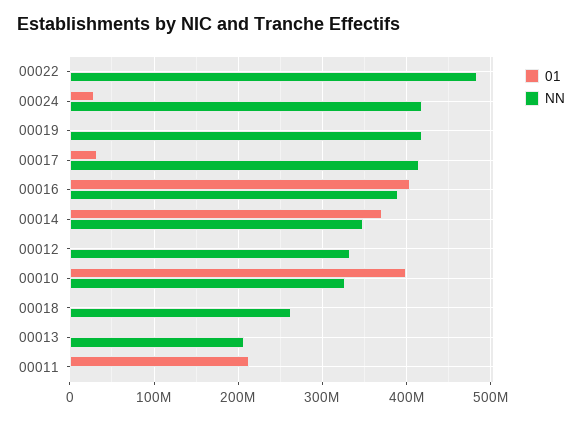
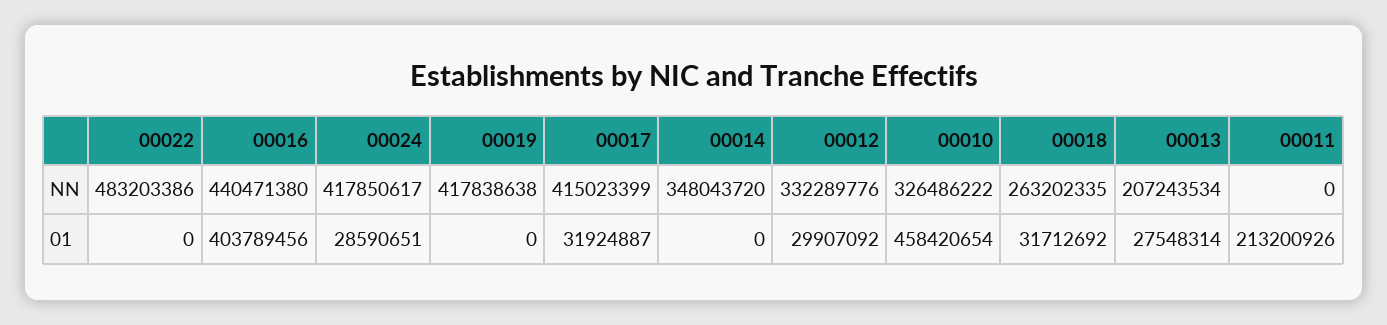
NN, 00016: 390000000 -> 440471380
01, 00014: 370000000 -> 0
01, 00012: 0 -> 29907092
01, 00010: 400000000 -> 458420654
01, 00018: 0 -> 31712692
01, 00013: 0 -> 27548314

